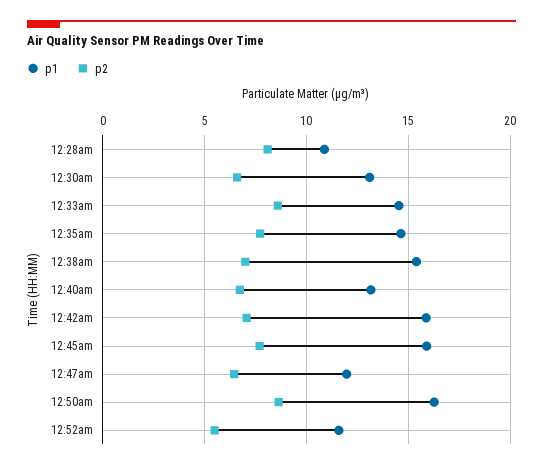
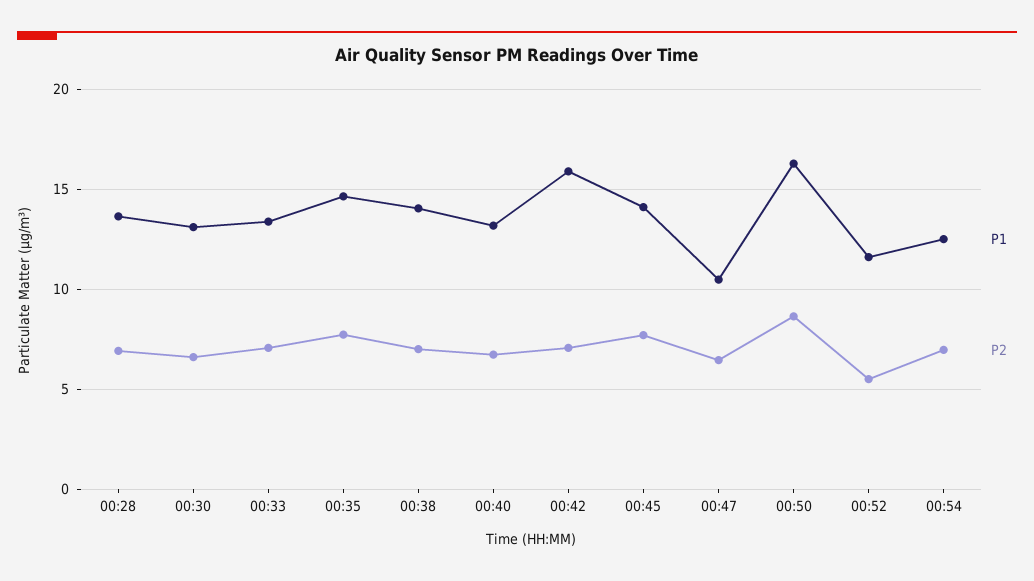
p1, 12:28am: 11 -> 13.5
p2, 12:28am: 8 -> 7
p1, 12:33am: 14.5 -> 13.5
p2, 12:33am: 8.5 -> 7
p1, 12:38am: 15.5 -> 14
p1, 12:45am: 16 -> 14
p1, 12:47am: 12 -> 10.5
p1, 00:54: none -> 12.5
p2, 00:54: none -> 7

